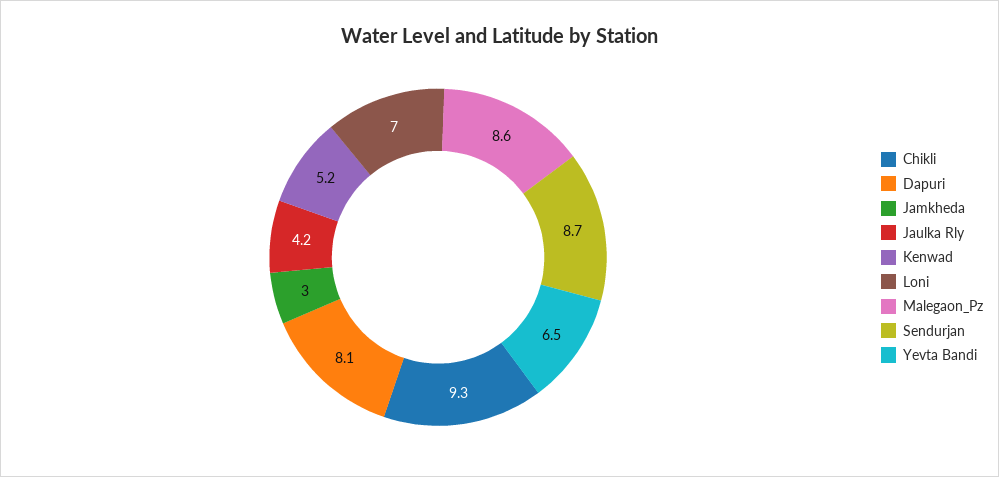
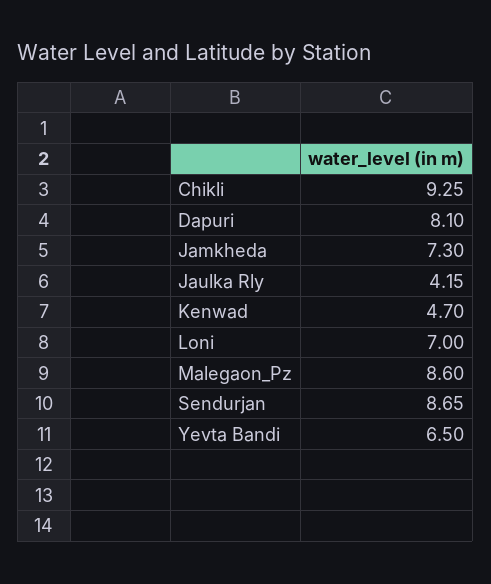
Jamkheda: 3 -> 7.3
Kenwad: 5.2 -> 4.7

